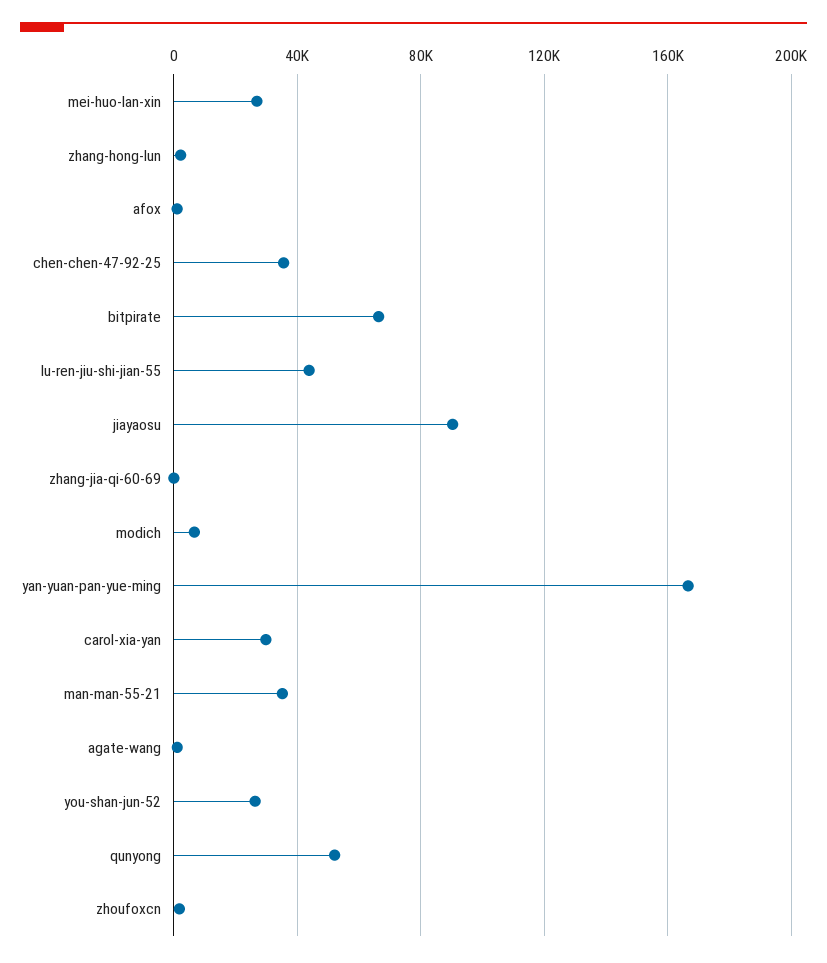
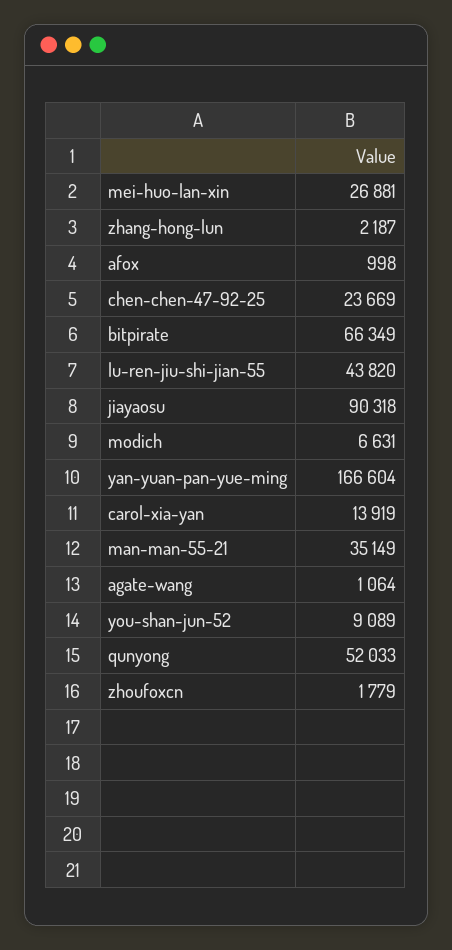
chen-chen-47-92-25: 35000 -> 23669
zhang-jia-qi-60-69: 0 -> none
carol-xia-yan: 30000 -> 13919
you-shan-jun-52: 25000 -> 9089

